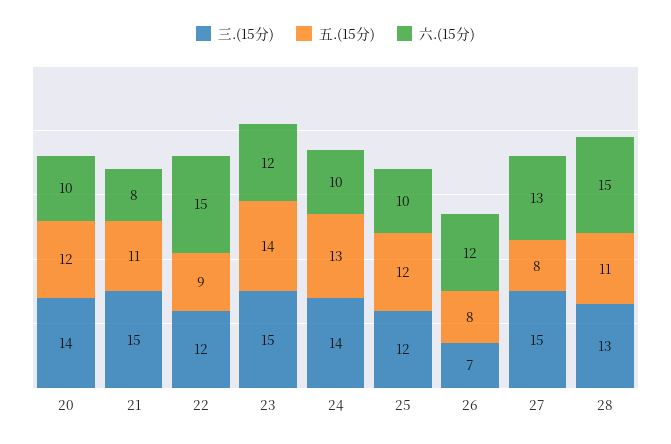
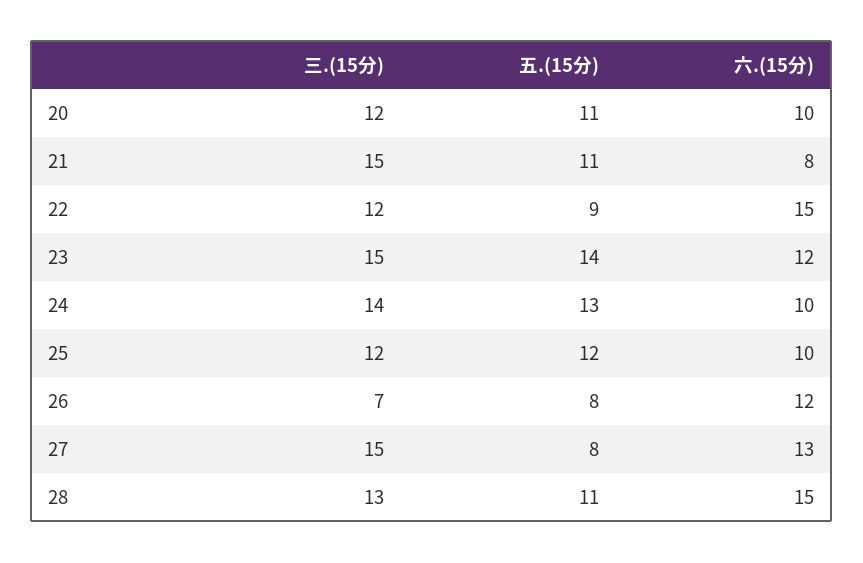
三.(15分), 20: 14 -> 12
五.(15分), 20: 12 -> 11

